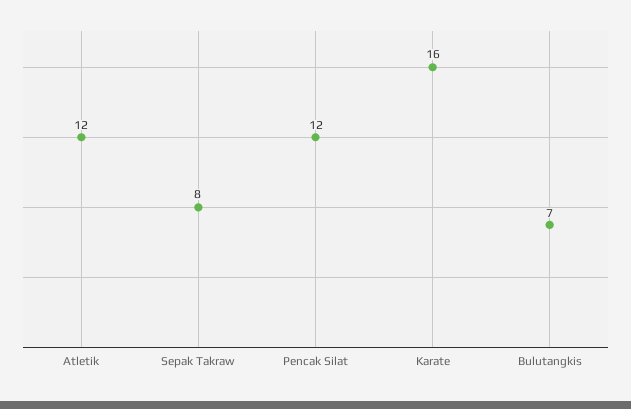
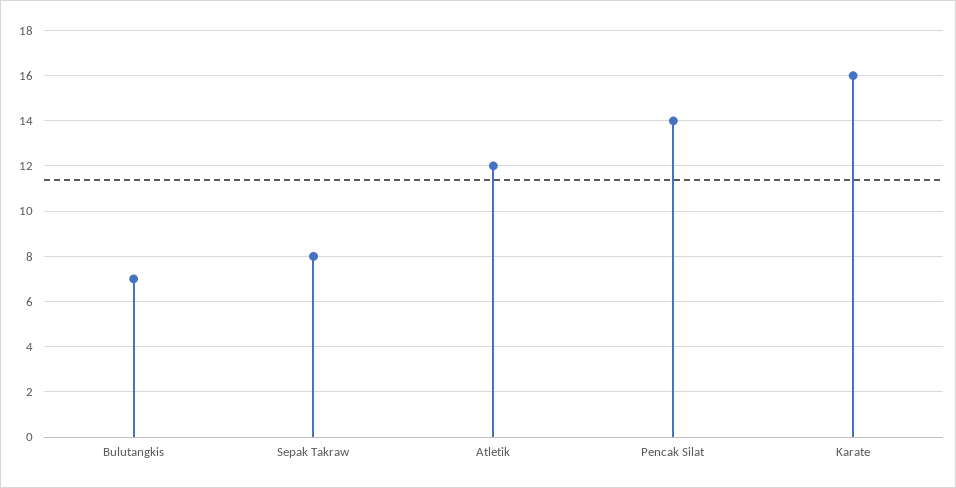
Pencak Silat: 12 -> 14

